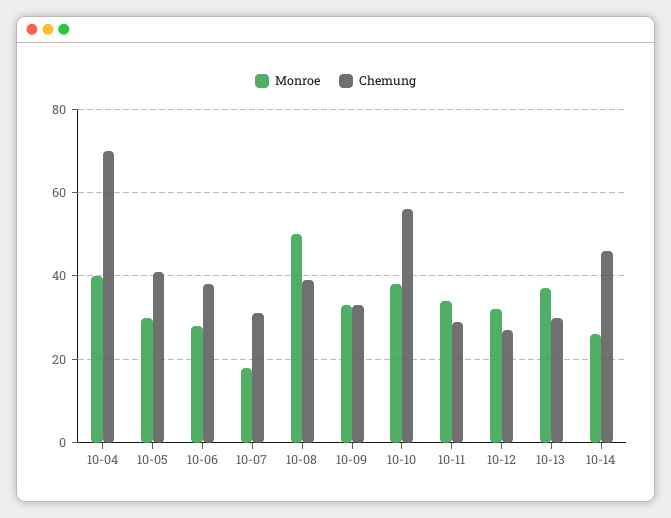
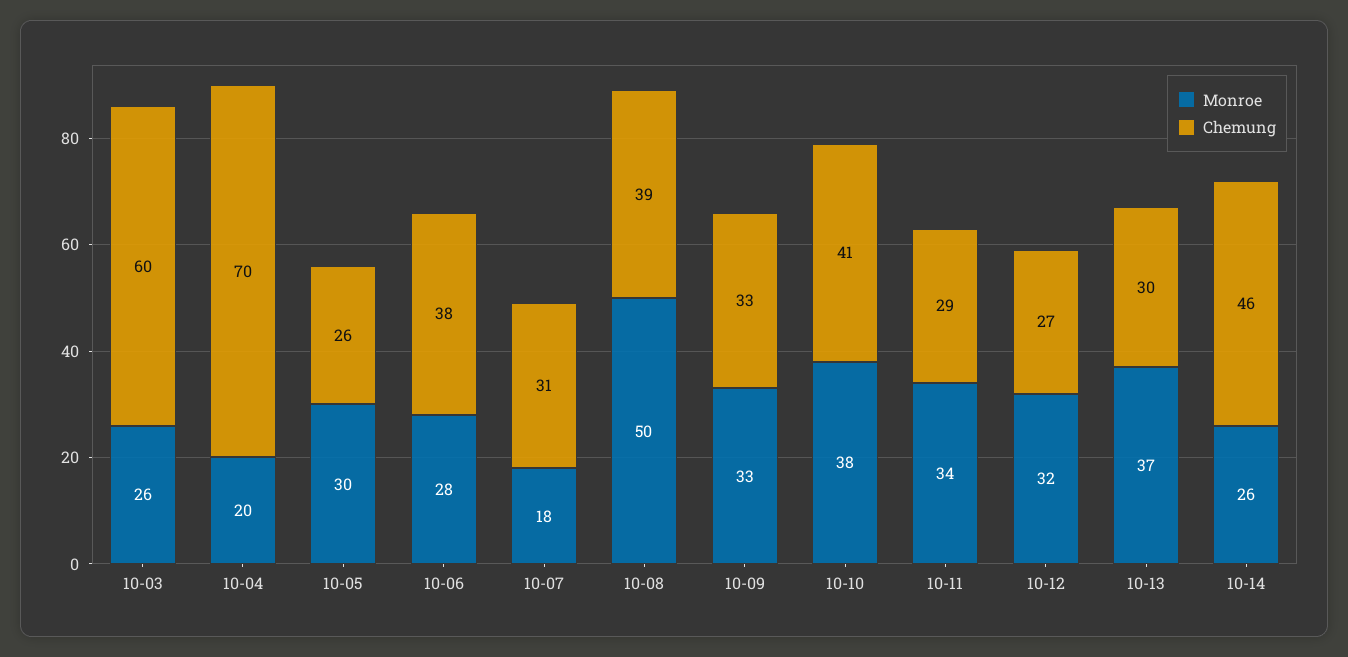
Monroe, 10-04: 40 -> 20
Chemung, 10-05: 40 -> 26
Chemung, 10-10: 55 -> 41
Monroe, 10-03: none -> 26
Chemung, 10-03: none -> 60

